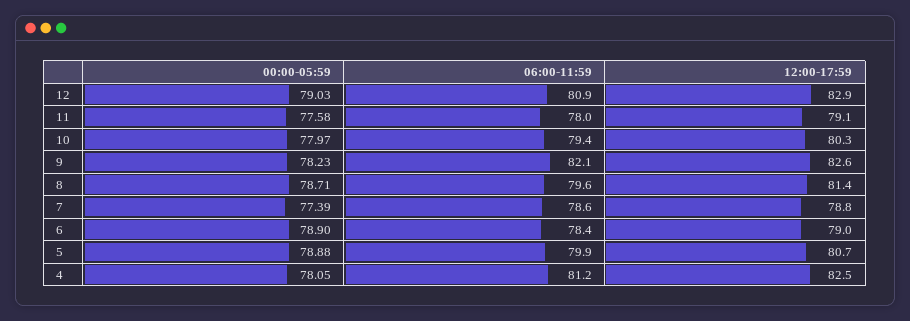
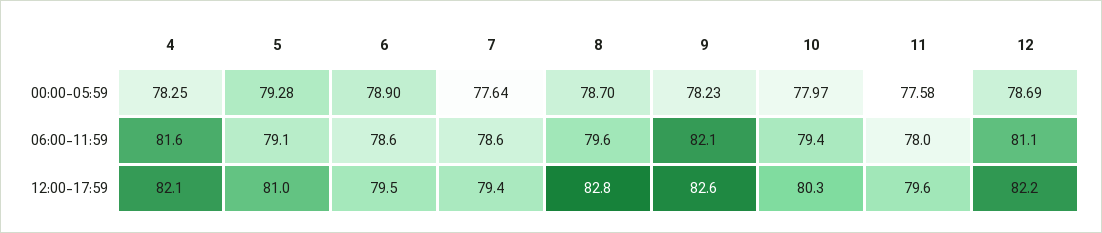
00:00-05:59, 12: 79.03 -> 78.69
06:00-11:59, 12: 80.9 -> 81.1
12:00-17:59, 12: 82.9 -> 82.2
12:00-17:59, 11: 79.1 -> 79.6
00:00-05:59, 8: 78.71 -> 78.7
12:00-17:59, 8: 81.4 -> 82.8
00:00-05:59, 7: 77.39 -> 77.64
12:00-17:59, 7: 78.8 -> 79.4
06:00-11:59, 6: 78.4 -> 78.6
12:00-17:59, 6: 79 -> 79.5
00:00-05:59, 5: 78.88 -> 79.28
06:00-11:59, 5: 79.9 -> 79.1
12:00-17:59, 5: 80.7 -> 81
00:00-05:59, 4: 78.05 -> 78.25
06:00-11:59, 4: 81.2 -> 81.6
12:00-17:59, 4: 82.5 -> 82.1

